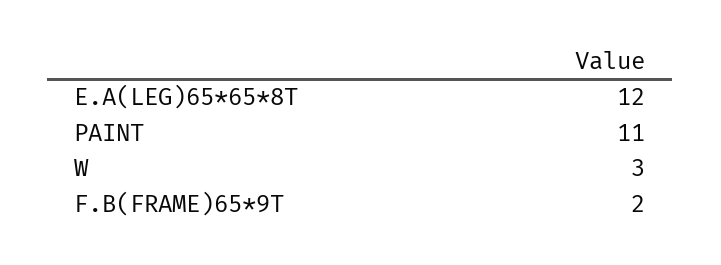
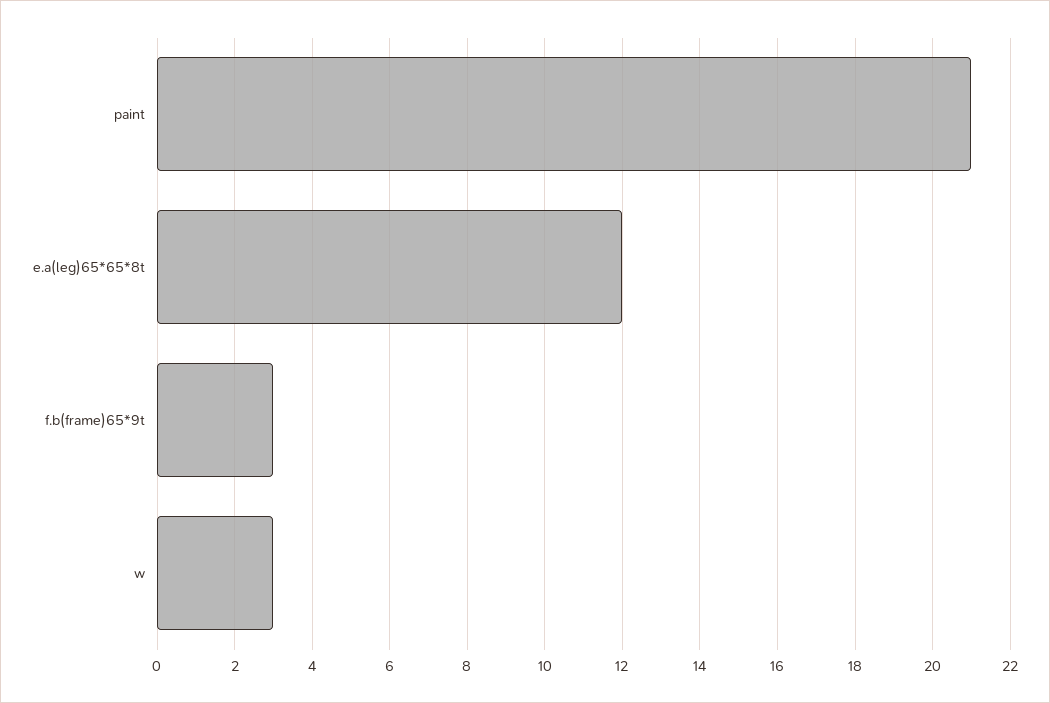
PAINT: 11 -> 21
F.B(FRAME)65*9T: 2 -> 3

